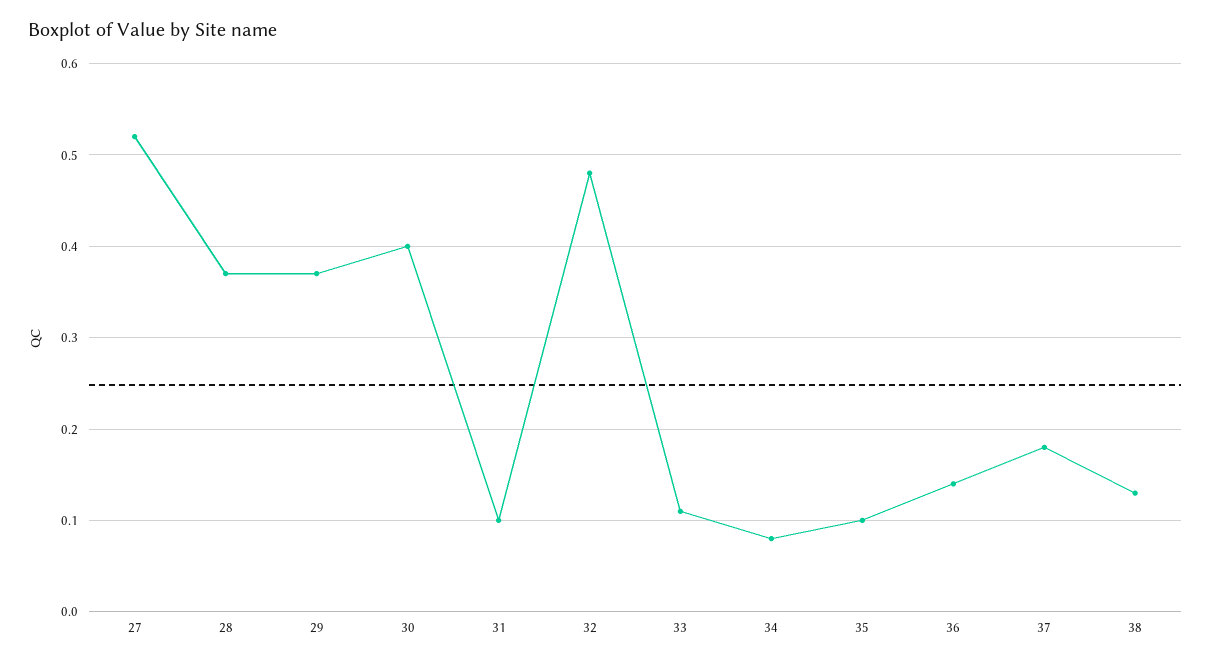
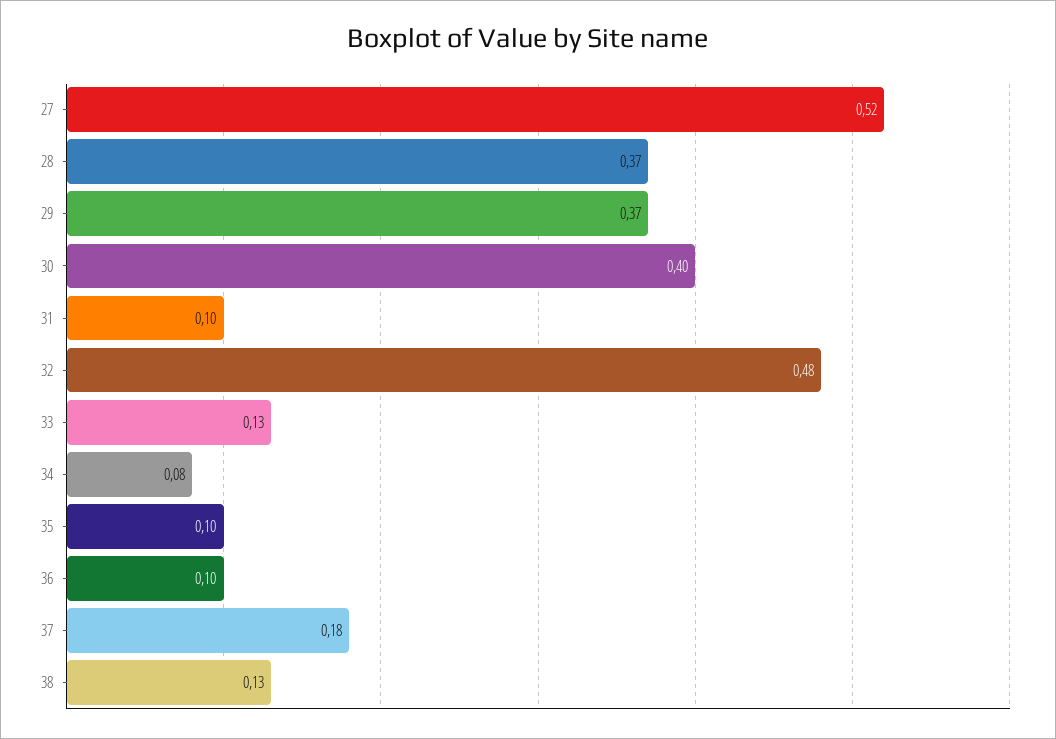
33: 0.11 -> 0.13
36: 0.14 -> 0.1

